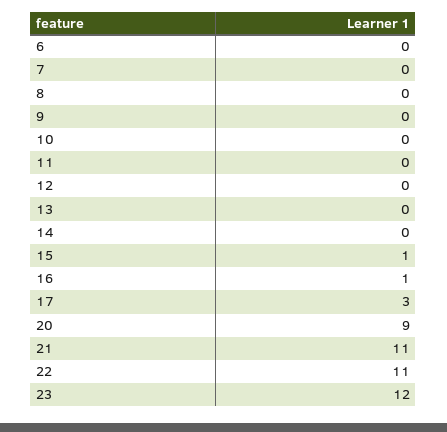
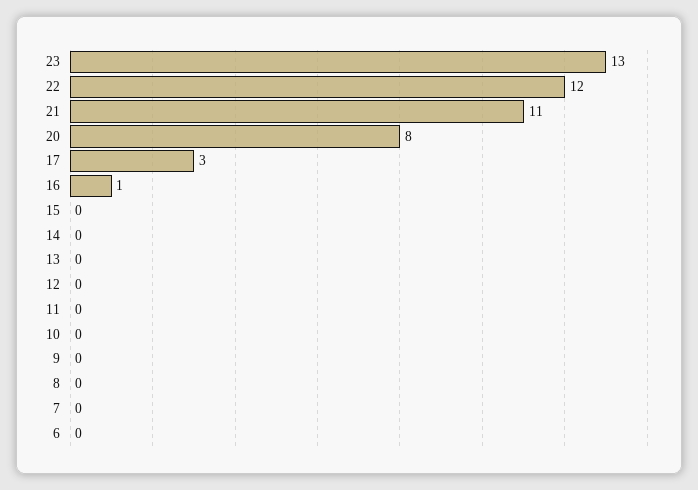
15: 1 -> 0
20: 9 -> 8
22: 11 -> 12
23: 12 -> 13

